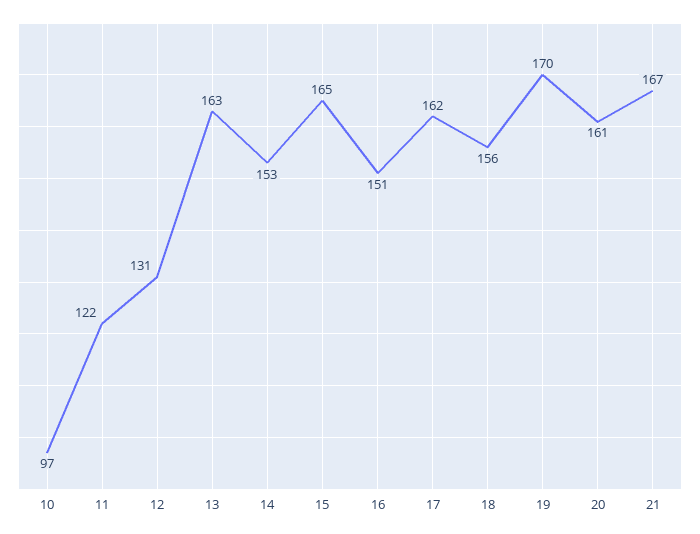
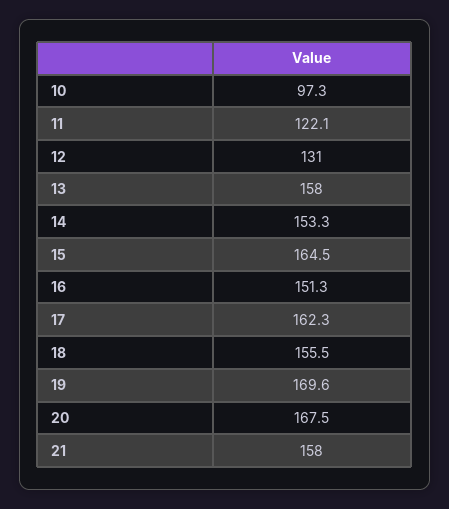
13: 163 -> 158
20: 161 -> 167.5
21: 167 -> 158

